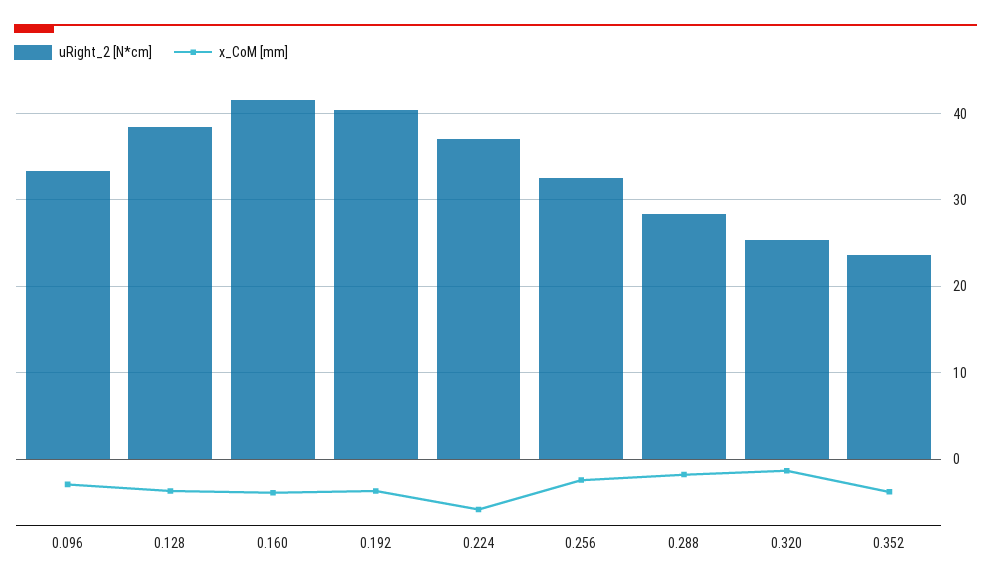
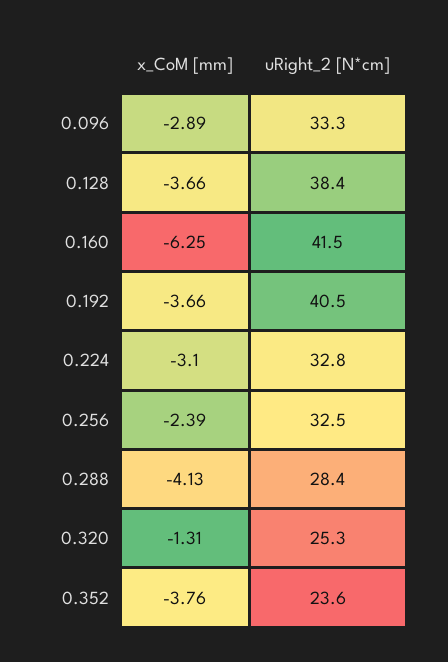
x_CoM [mm], 0.160: -4 -> -6.25
uRight_2 [N*cm], 0.224: 37 -> 32.8
x_CoM [mm], 0.224: -6 -> -3.1
x_CoM [mm], 0.288: -2 -> -4.13

